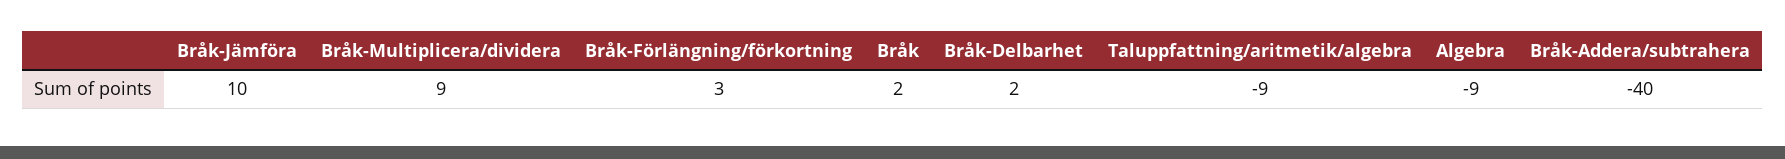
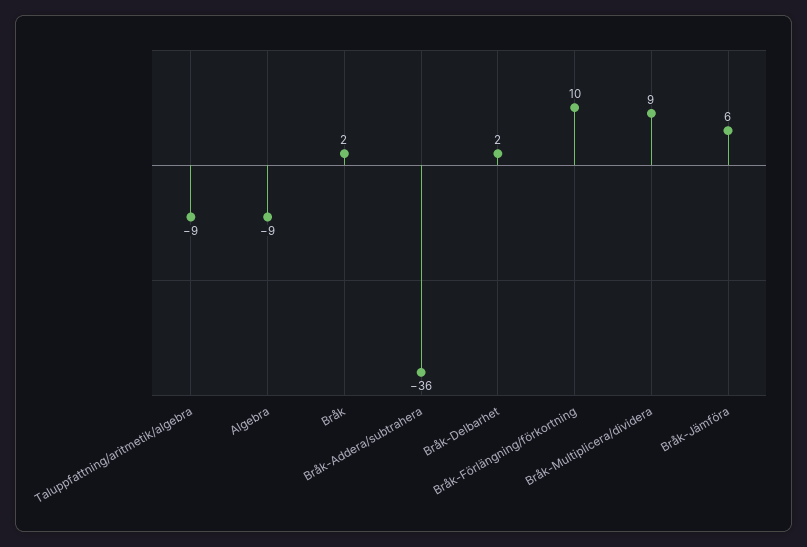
Bråk-Jämföra: 10 -> 6
Bråk-Förlängning/förkortning: 3 -> 10
Bråk-Addera/subtrahera: -40 -> -36

